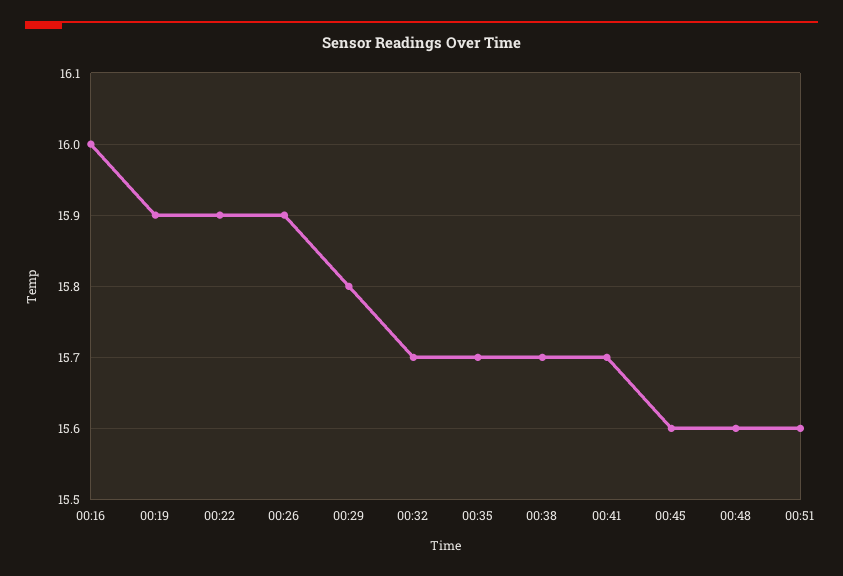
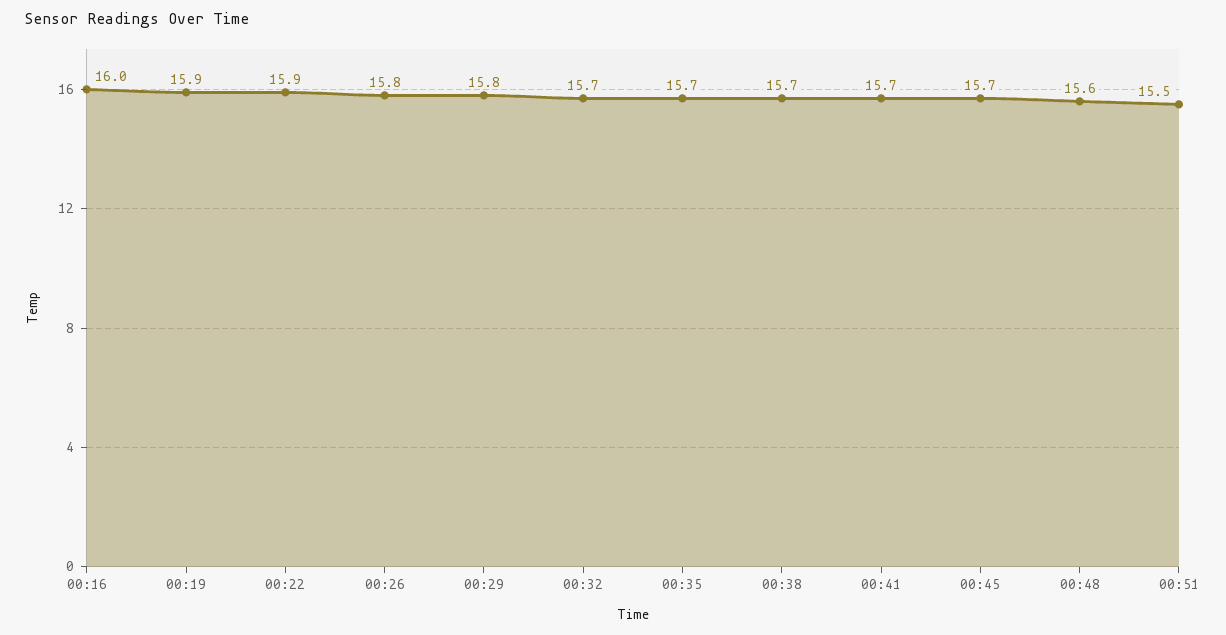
00:26: 15.9 -> 15.8
00:45: 15.6 -> 15.7
00:51: 15.6 -> 15.5

